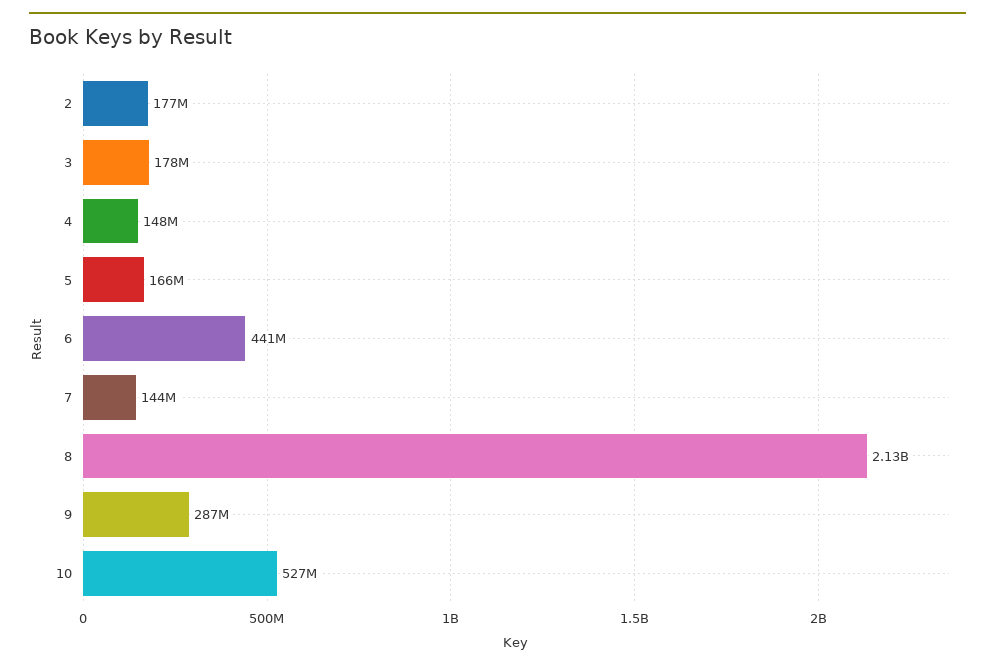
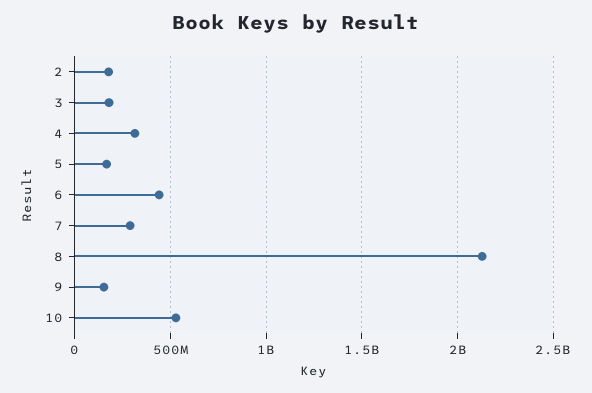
4: 148000000 -> 300000000
7: 144000000 -> 300000000
9: 287000000 -> 150000000

